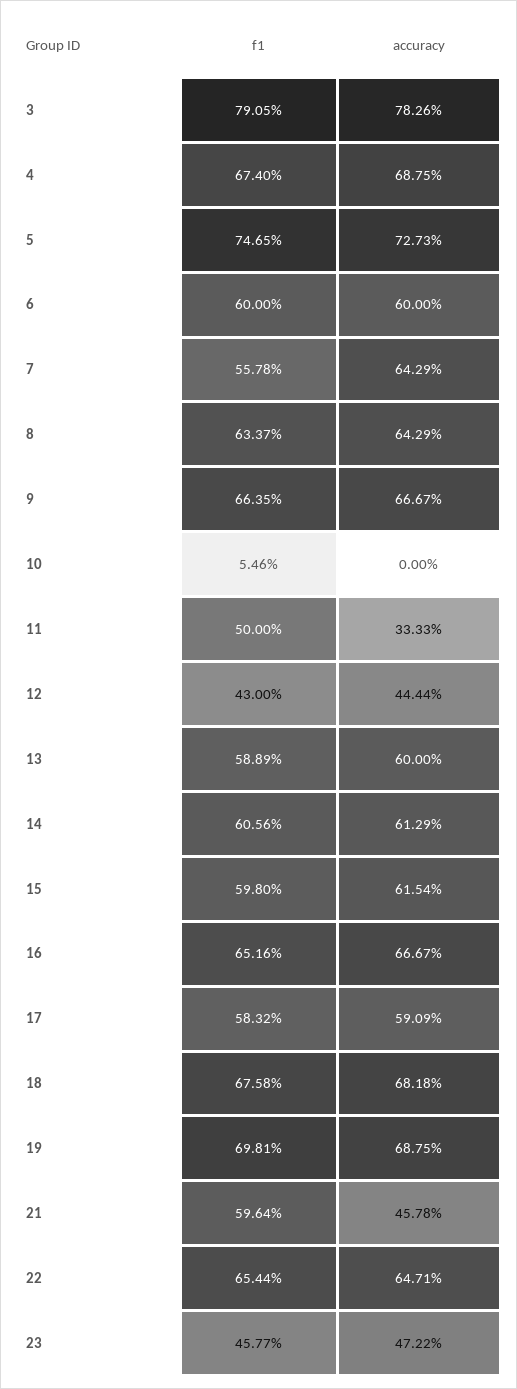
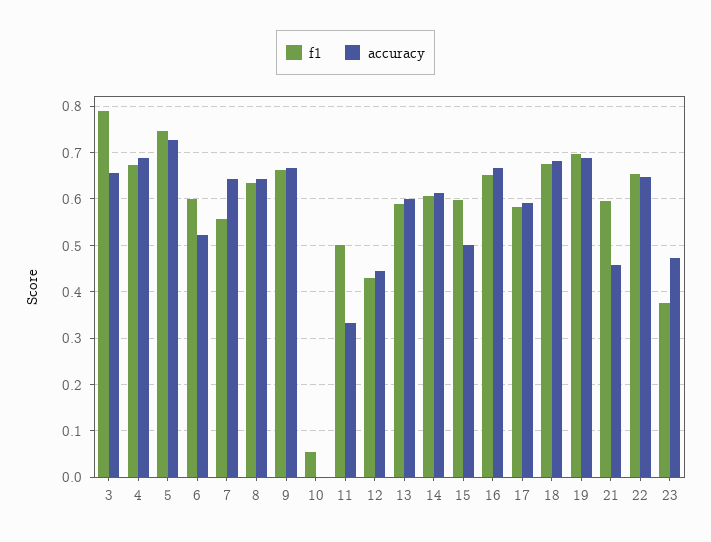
accuracy, 3: 0.7826 -> 0.66
accuracy, 6: 0.6 -> 0.52
accuracy, 15: 0.6154 -> 0.5
f1, 23: 0.4577 -> 0.38

